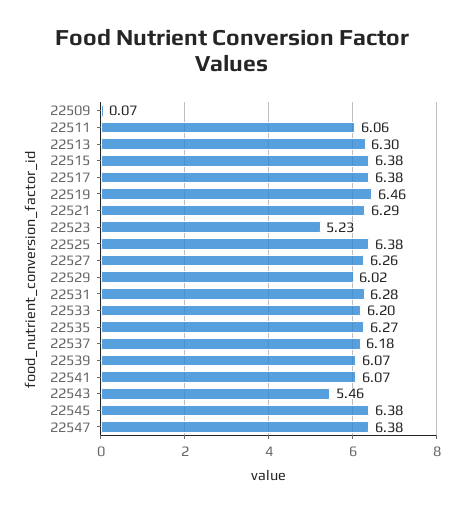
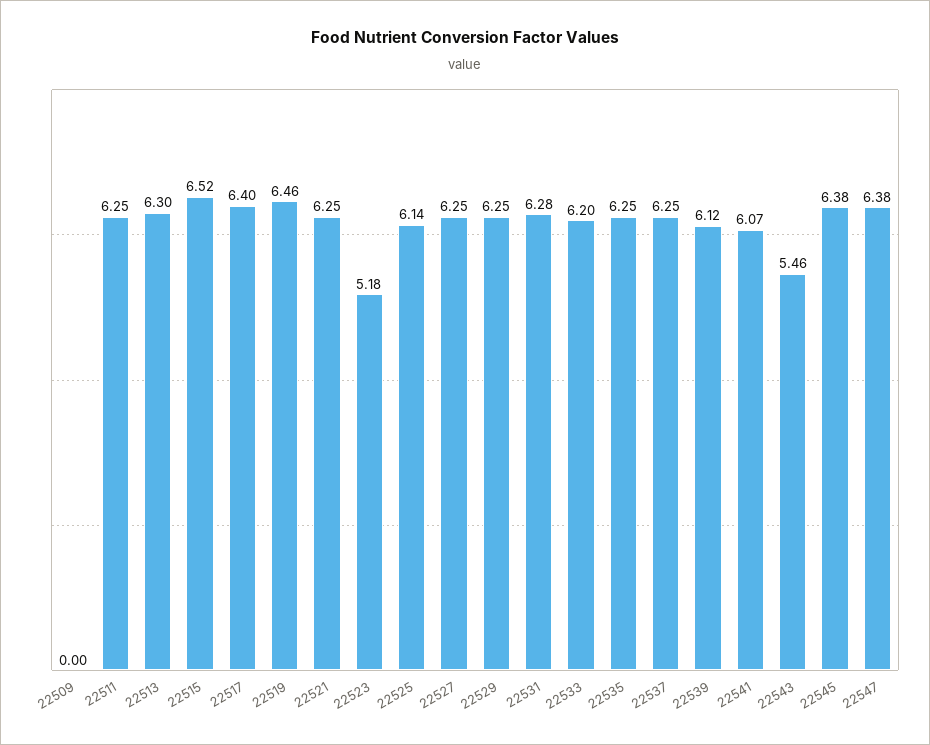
22509: 0.07 -> 0
22511: 6.06 -> 6.25
22515: 6.38 -> 6.52
22517: 6.38 -> 6.4
22521: 6.29 -> 6.25
22523: 5.23 -> 5.18
22525: 6.38 -> 6.14
22527: 6.26 -> 6.25
22529: 6.02 -> 6.25
22535: 6.27 -> 6.25
22537: 6.18 -> 6.25
22539: 6.07 -> 6.12

